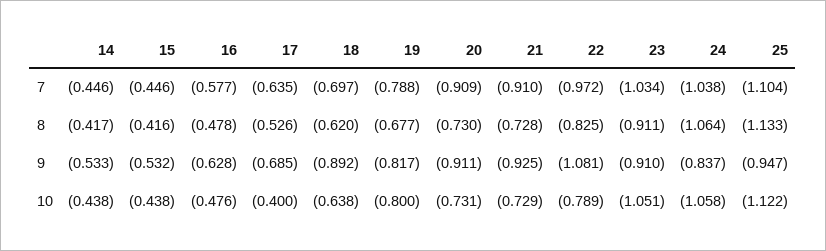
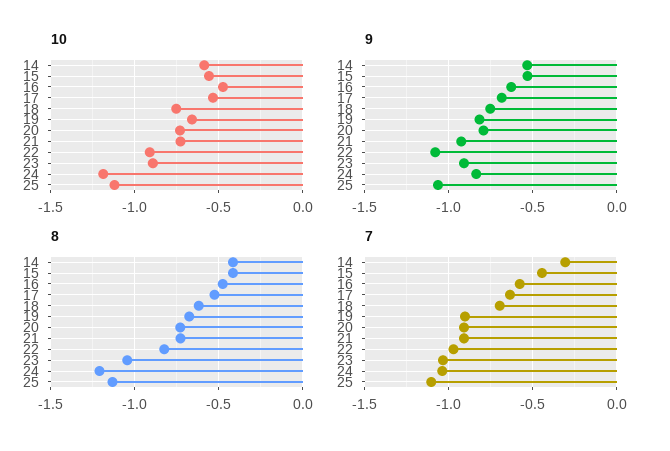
7, 14: -0.446 -> -0.3
7, 19: -0.788 -> -0.9
8, 23: -0.911 -> -1.05
8, 24: -1.064 -> -1.2
9, 18: -0.892 -> -0.75
9, 20: -0.911 -> -0.8
9, 25: -0.947 -> -1.05
10, 14: -0.438 -> -0.6
10, 15: -0.438 -> -0.55
10, 17: -0.4 -> -0.55
10, 18: -0.638 -> -0.75
10, 19: -0.8 -> -0.65
10, 22: -0.789 -> -0.9
10, 23: -1.051 -> -0.9
10, 24: -1.058 -> -1.2

